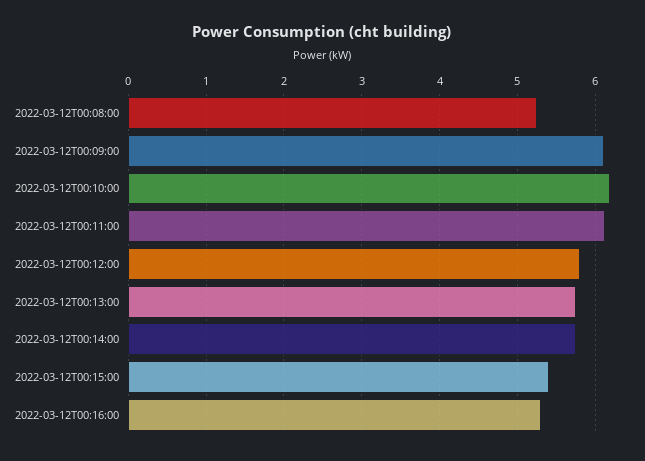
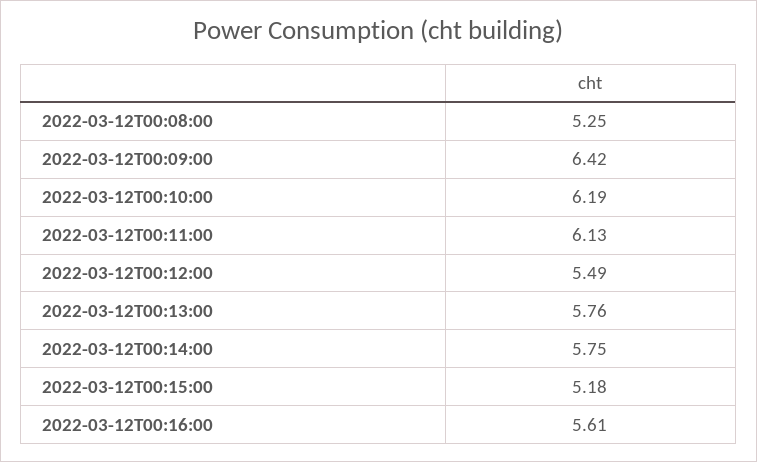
2022-03-12T00:09:00: 6.1 -> 6.42
2022-03-12T00:12:00: 5.8 -> 5.49
2022-03-12T00:15:00: 5.4 -> 5.18
2022-03-12T00:16:00: 5.3 -> 5.61

